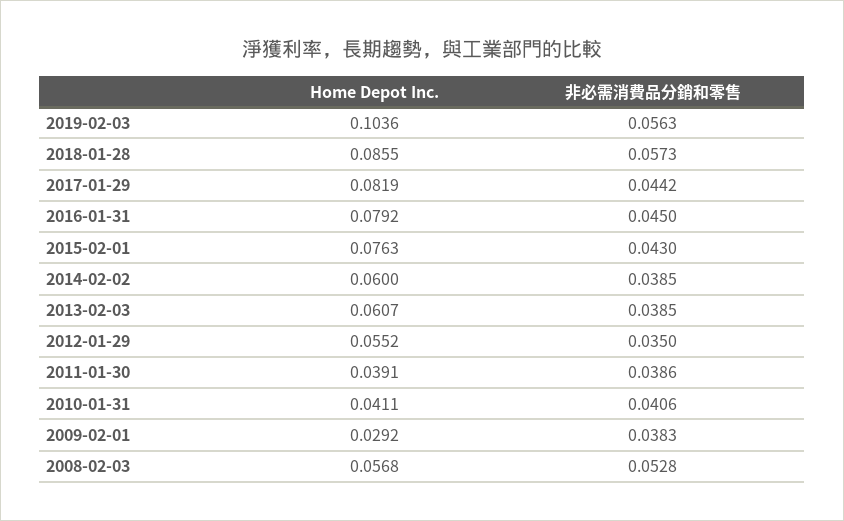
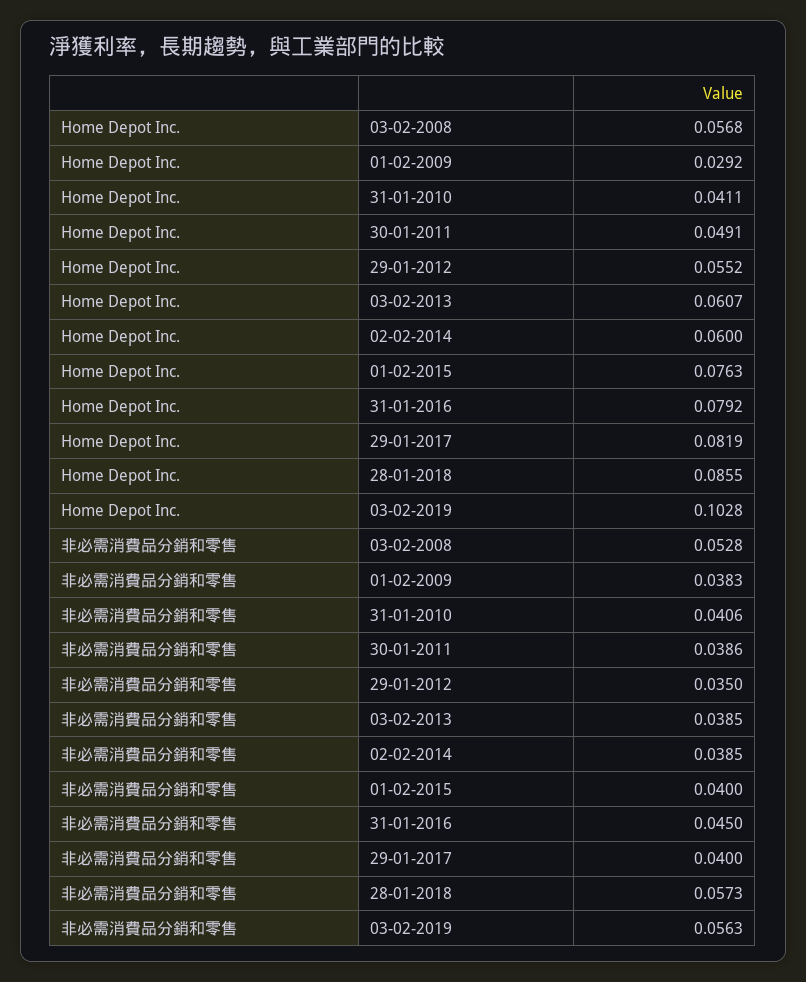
Home Depot Inc., 2019-02-03: 0.1036 -> 0.1028
非必需消費品分銷和零售, 2017-01-29: 0.0442 -> 0.04
非必需消費品分銷和零售, 2015-02-01: 0.043 -> 0.04
Home Depot Inc., 2011-01-30: 0.0391 -> 0.0491

